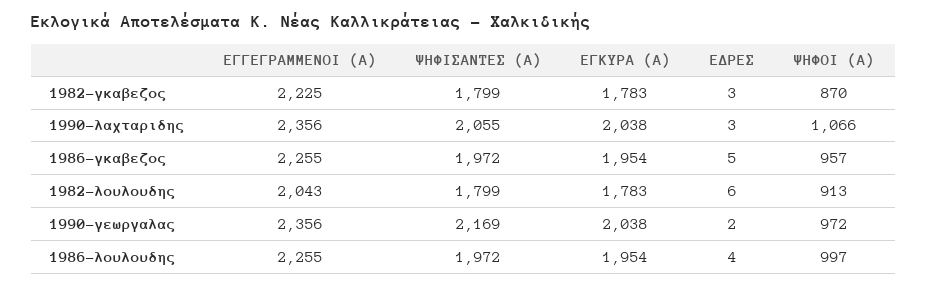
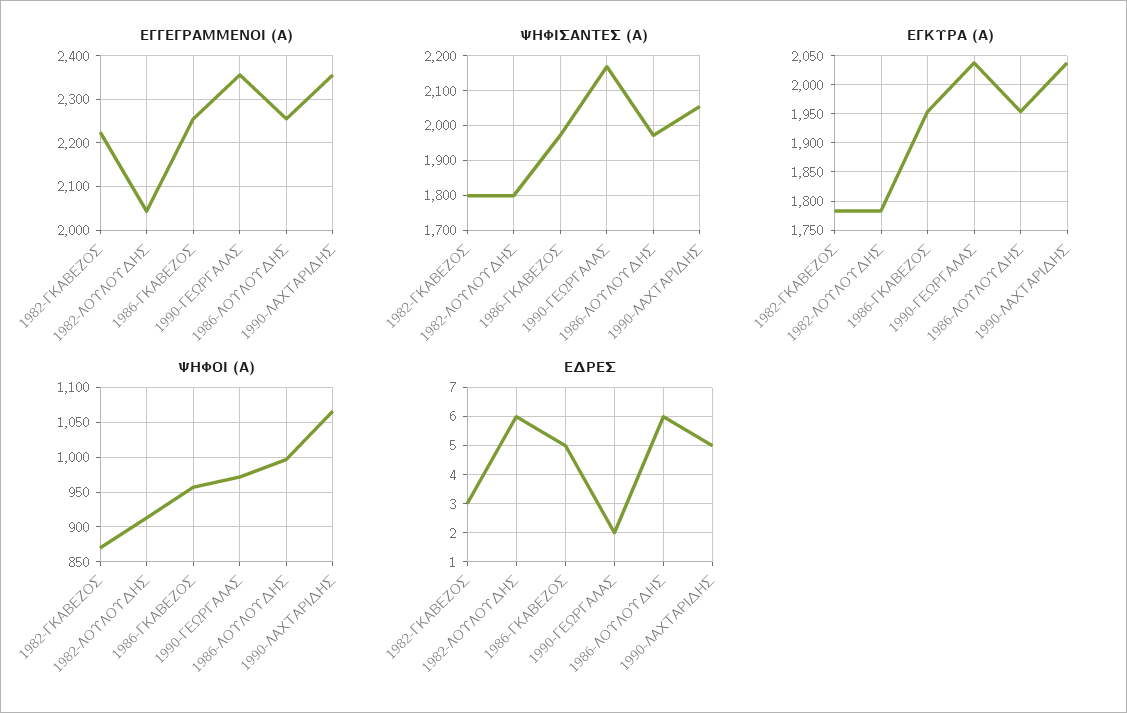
ΕΔΡΕΣ, 1990-λαχταριδης: 3 -> 5
ΕΔΡΕΣ, 1986-λουλουδης: 4 -> 6

